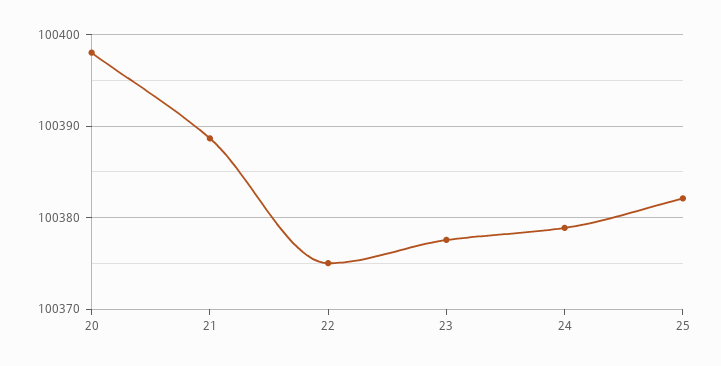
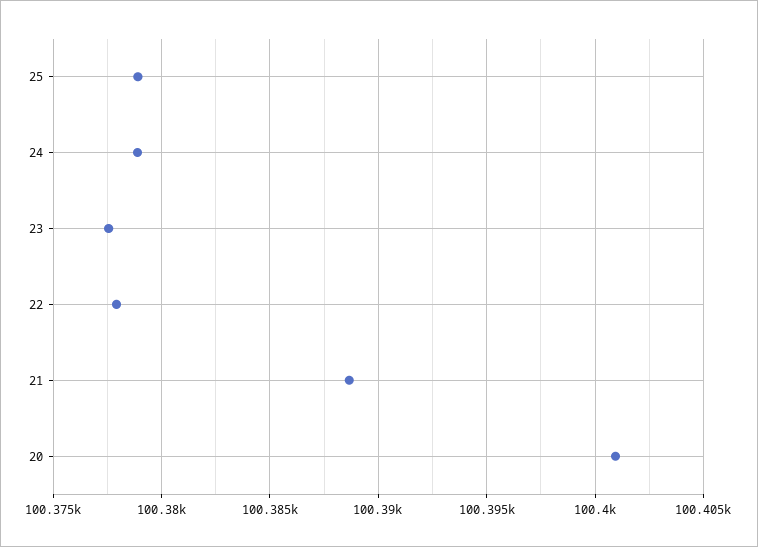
20: 100398 -> 100401
22: 100375 -> 100378
25: 100382 -> 100379

